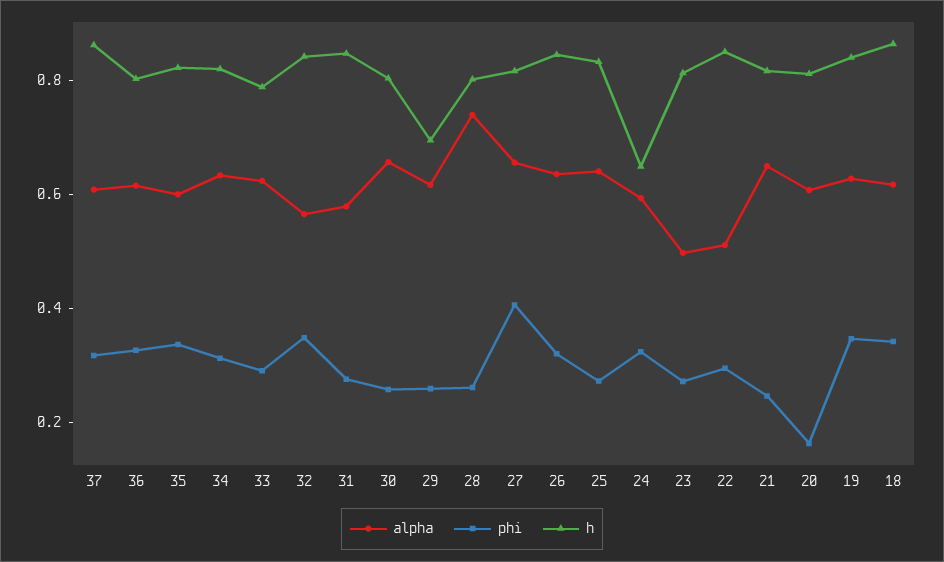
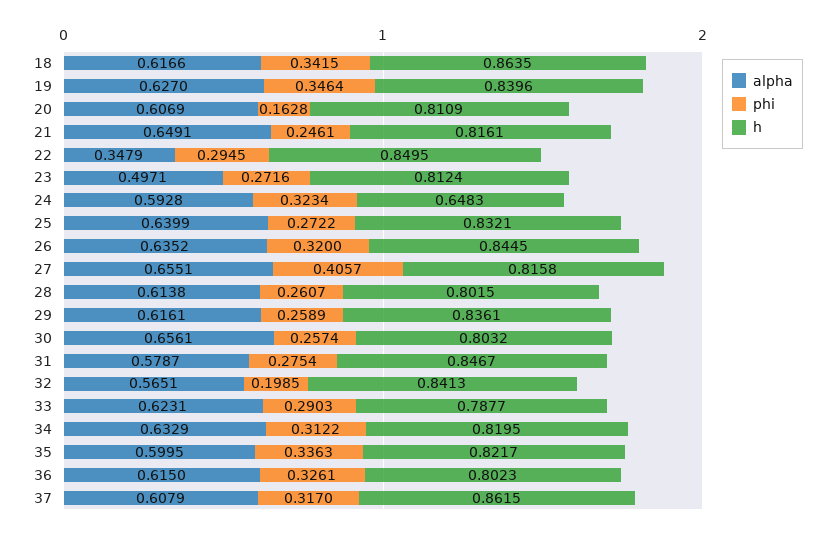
phi, 32: 0.35 -> 0.1985
h, 29: 0.7 -> 0.8361
alpha, 28: 0.75 -> 0.6138
alpha, 22: 0.5 -> 0.3479

